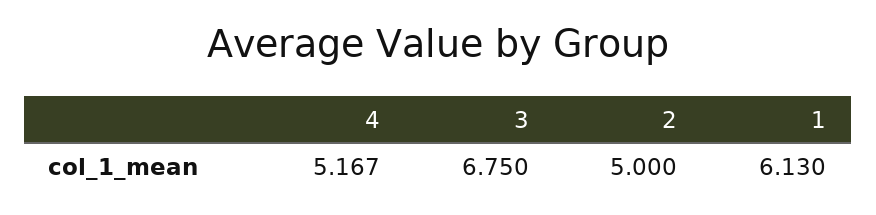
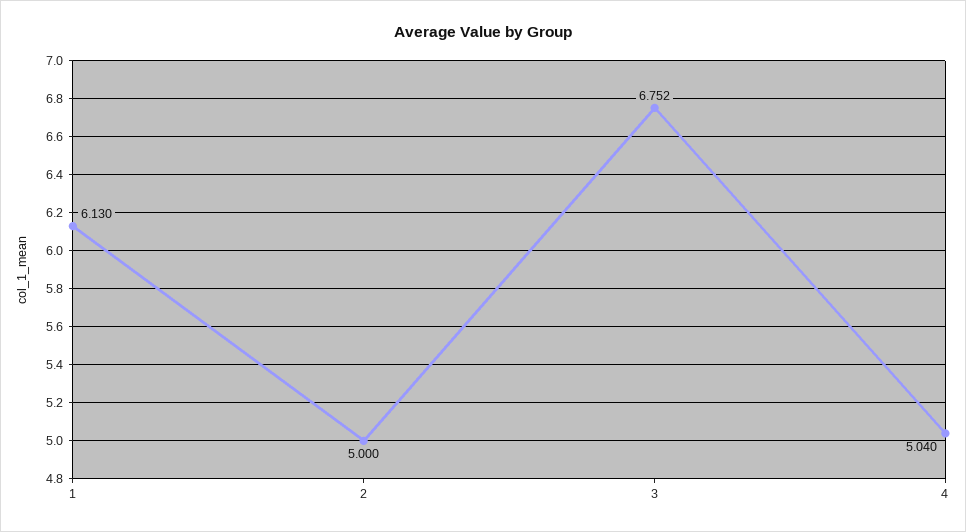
4: 5.167 -> 5.04
3: 6.75 -> 6.752

